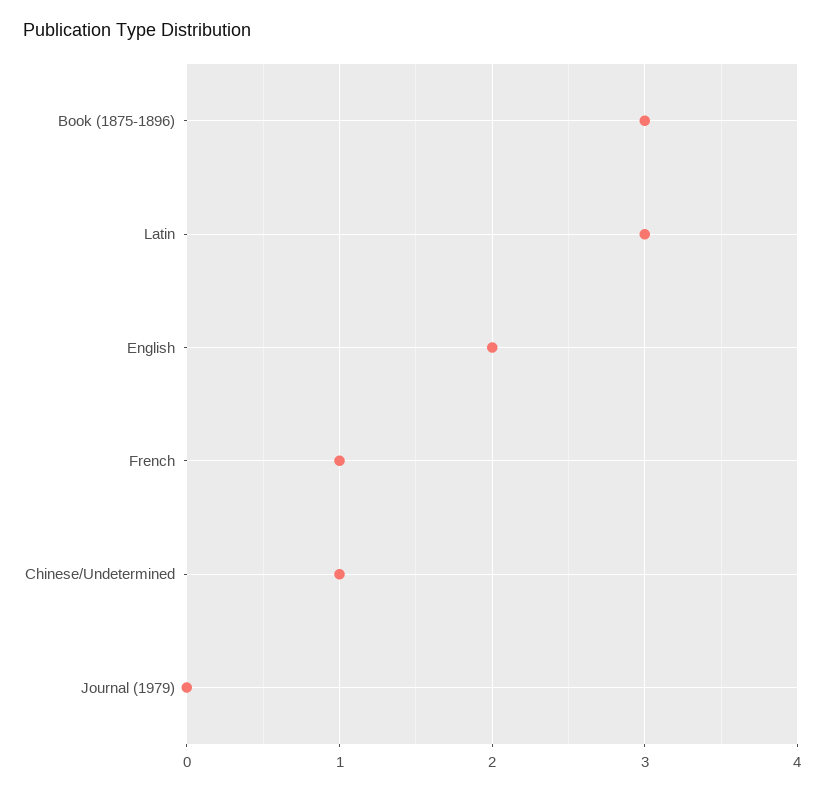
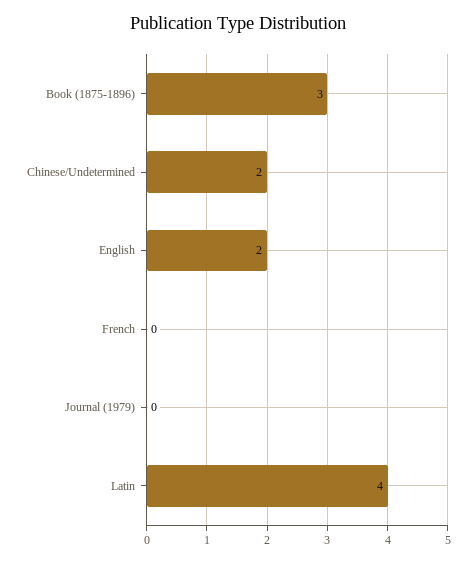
Latin: 3 -> 4
French: 1 -> 0
Chinese/Undetermined: 1 -> 2

